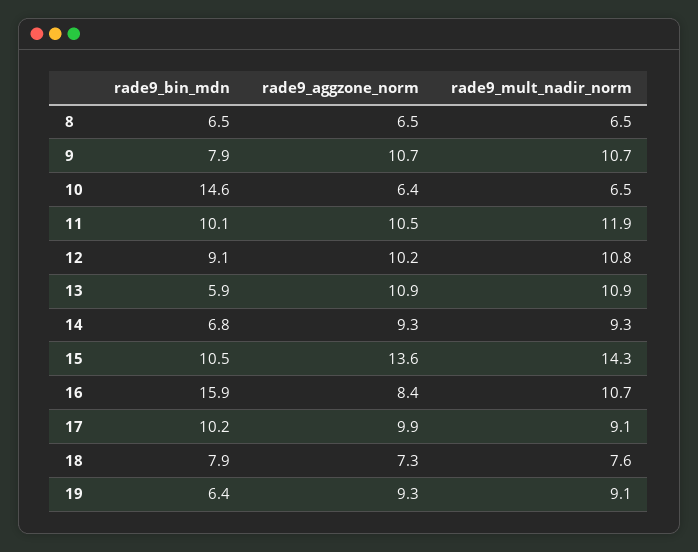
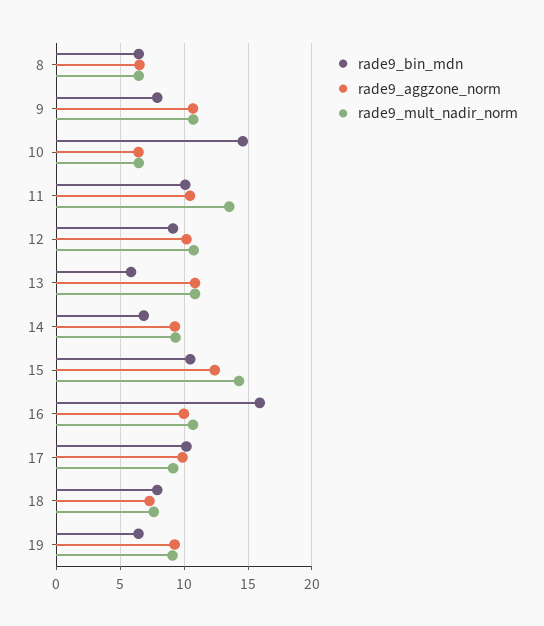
rade9_mult_nadir_norm, 11: 11.9 -> 13.5
rade9_aggzone_norm, 15: 13.6 -> 12.5
rade9_aggzone_norm, 16: 8.4 -> 10

